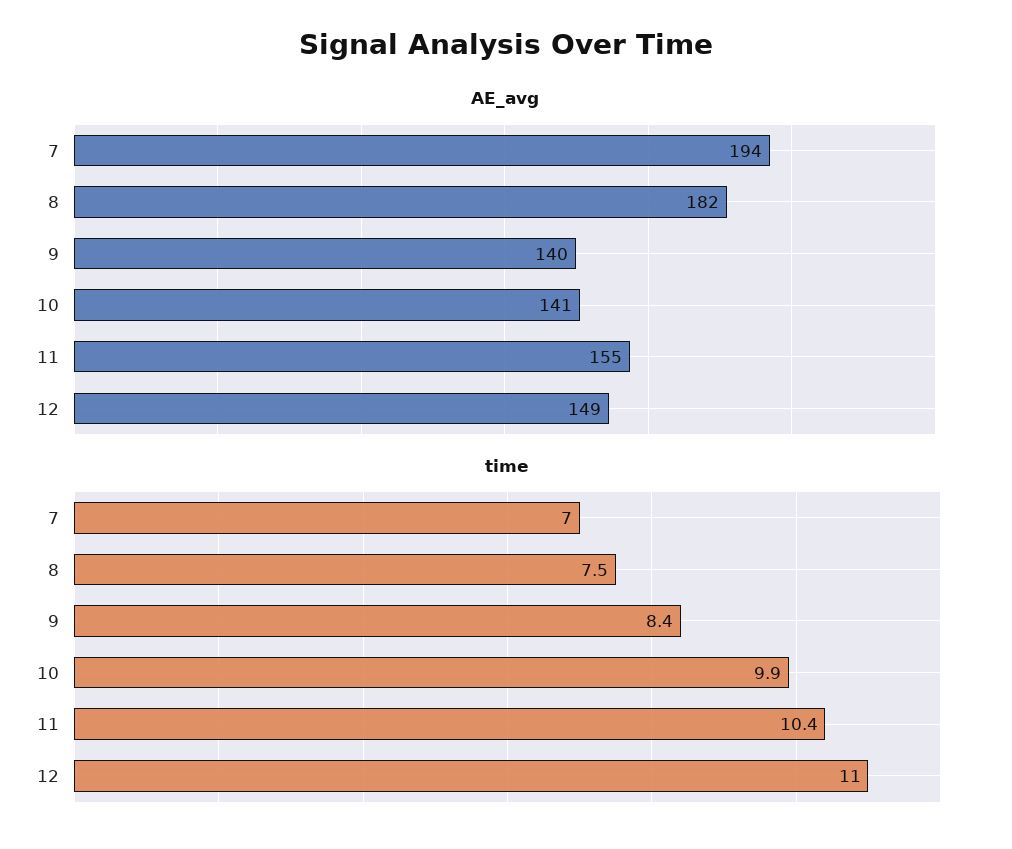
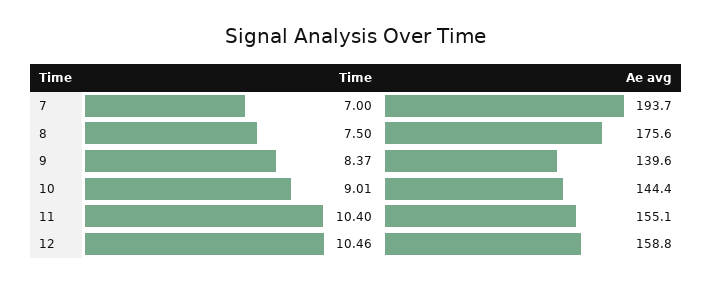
AE_avg, 8: 182 -> 175.6
AE_avg, 10: 141 -> 144.4
AE_avg, 12: 149 -> 158.8
time, 10: 9.9 -> 9.01
time, 12: 11 -> 10.46

